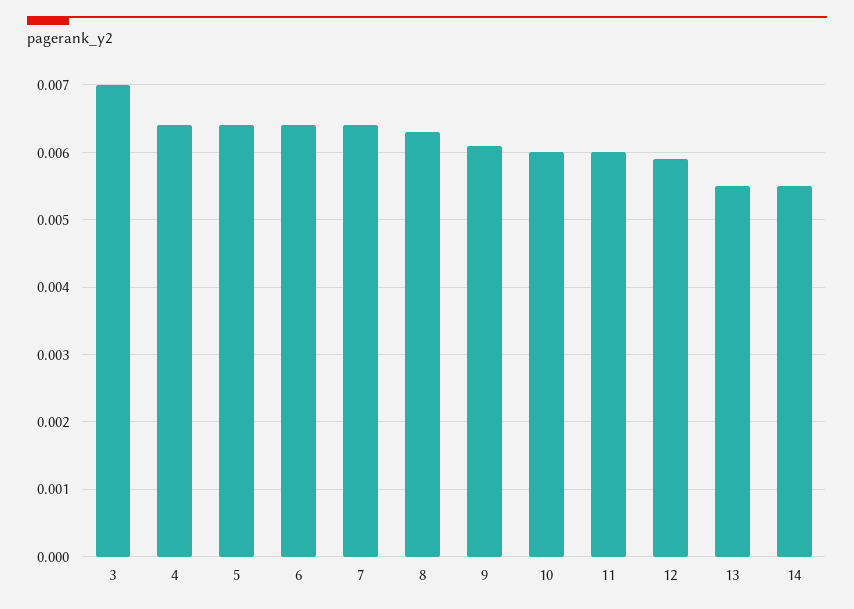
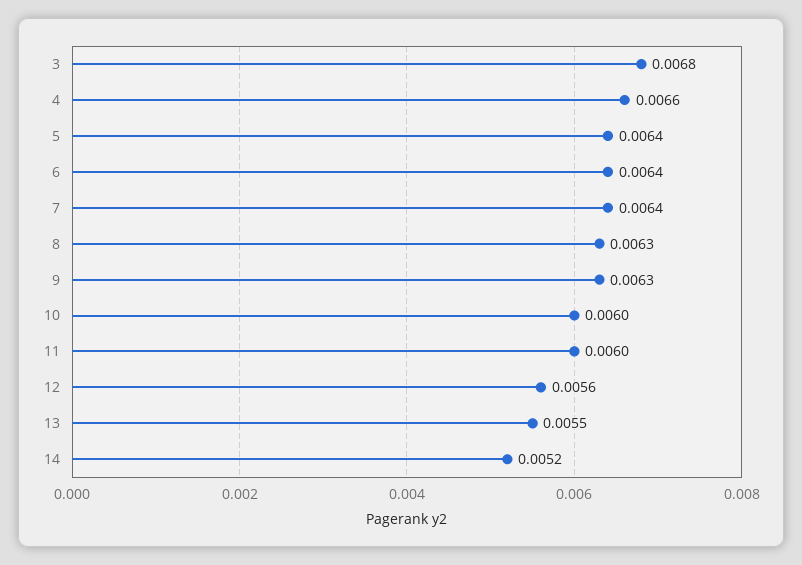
3: 0.007 -> 0.0068
4: 0.0064 -> 0.0066
9: 0.0061 -> 0.0063
12: 0.0059 -> 0.0056
14: 0.0055 -> 0.0052

